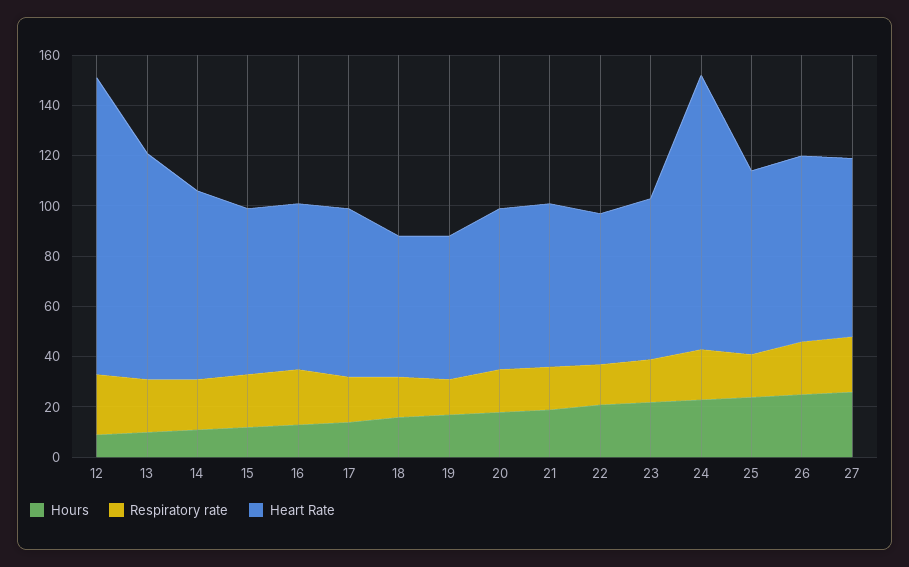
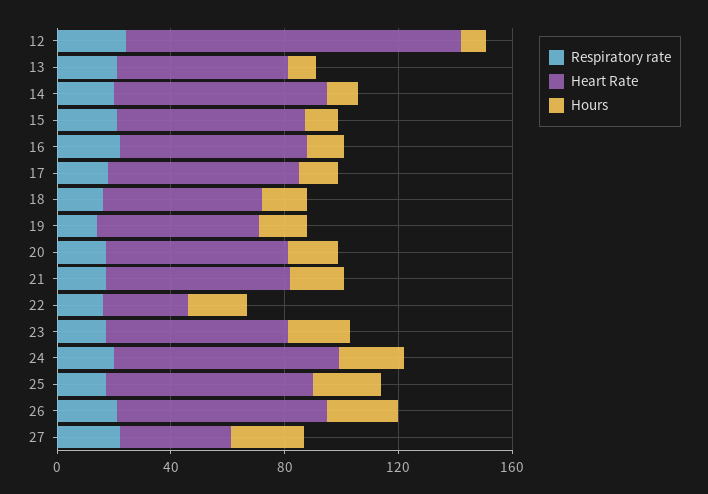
Heart Rate, 13: 90 -> 60
Heart Rate, 22: 60 -> 30
Heart Rate, 24: 110 -> 80
Heart Rate, 27: 70 -> 40

